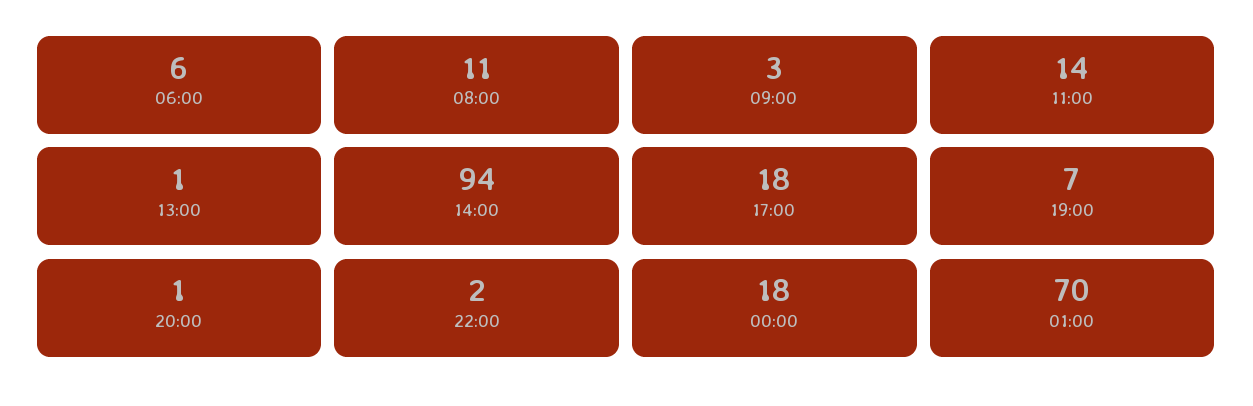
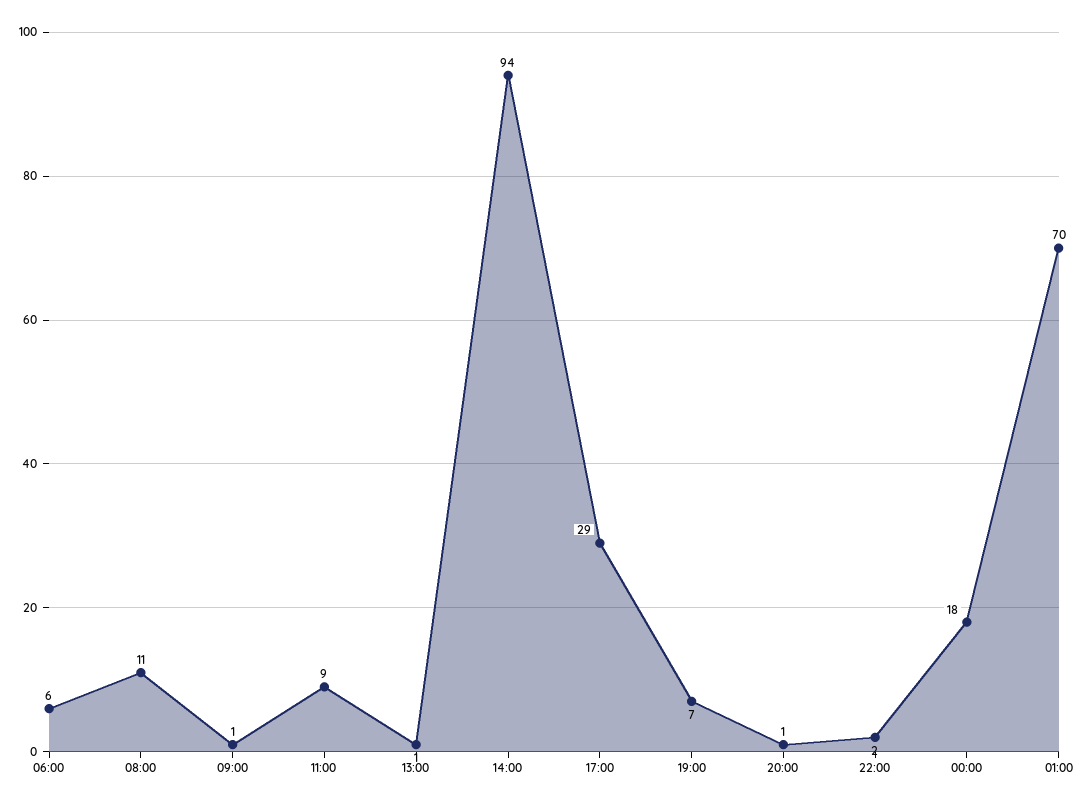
09:00: 3 -> 1
11:00: 14 -> 9
17:00: 18 -> 29

